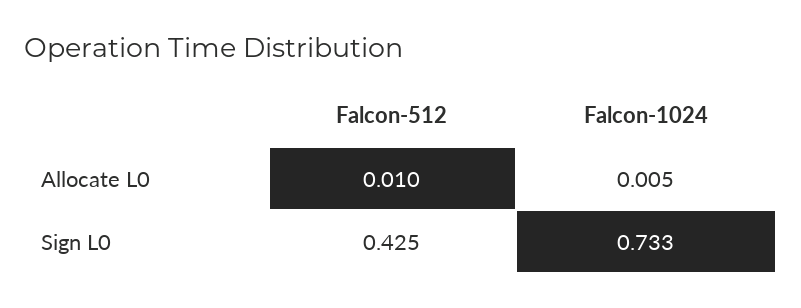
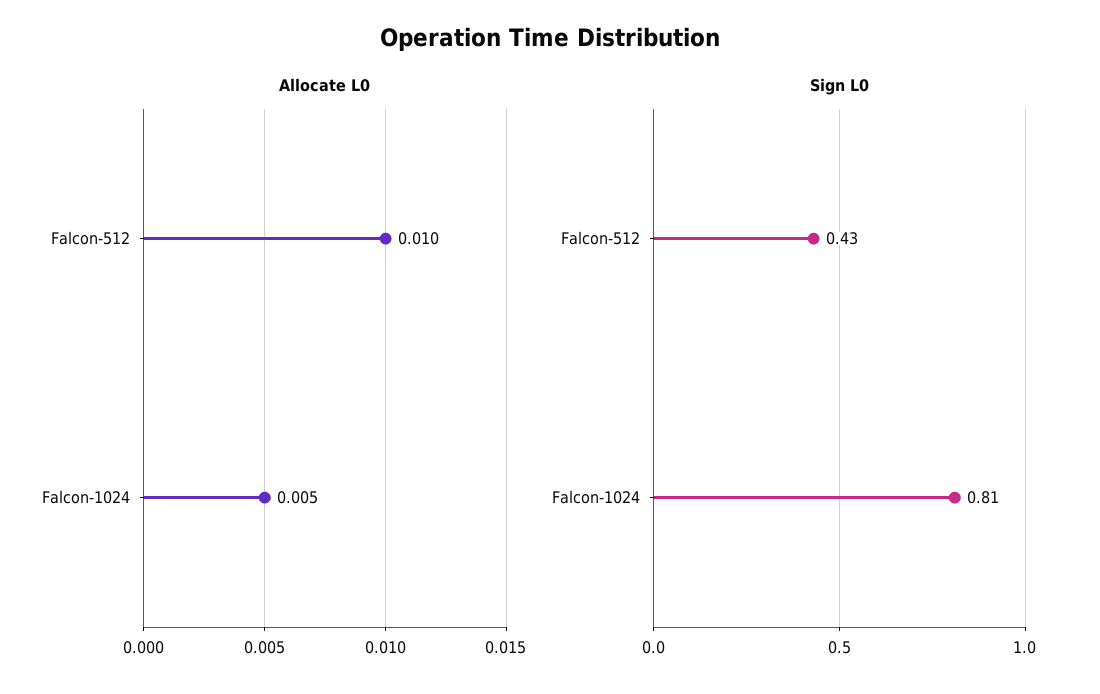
Sign L0, Falcon-1024: 0.733 -> 0.81

